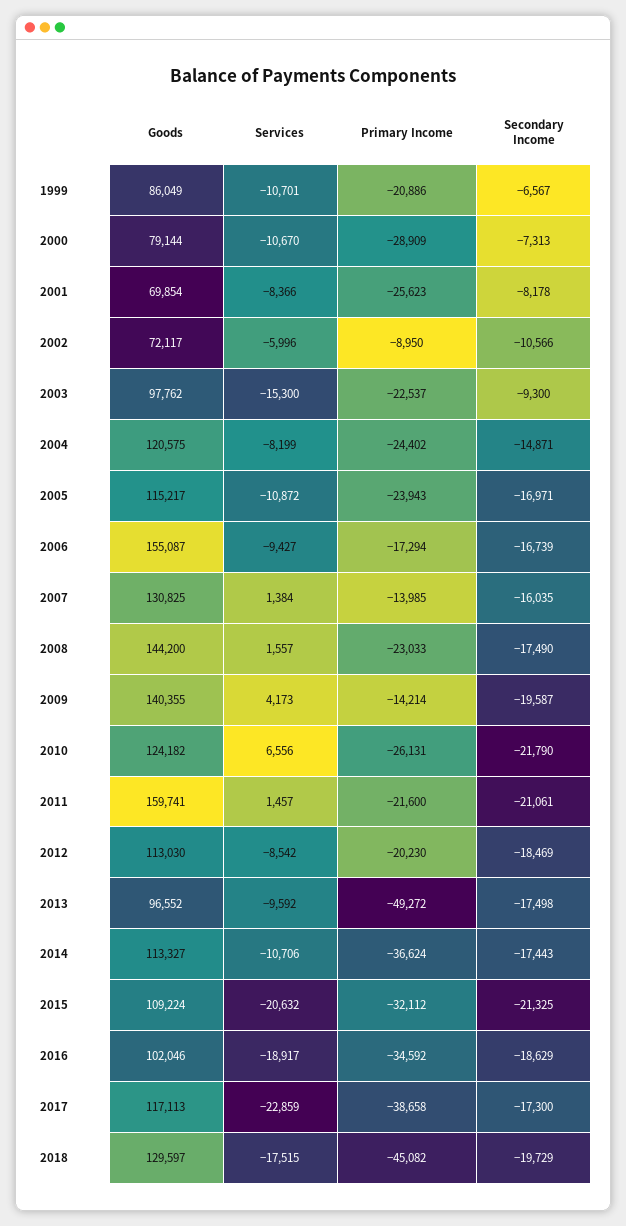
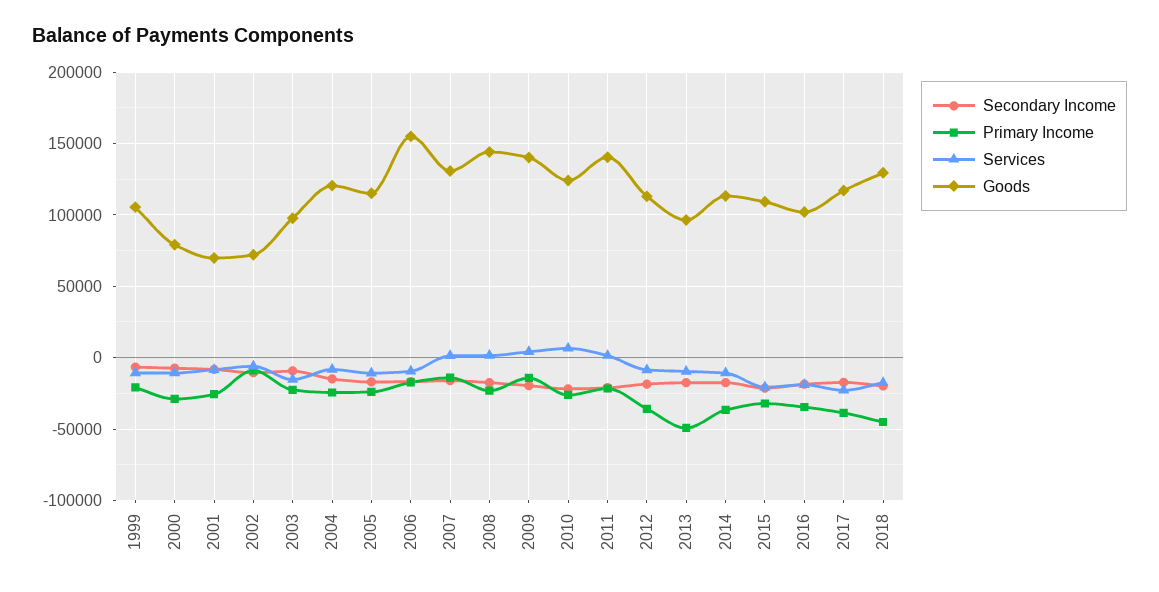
Goods, 1999: 86049 -> 105000
Goods, 2011: 159741 -> 140000
Primary Income, 2012: -20230 -> -35000

